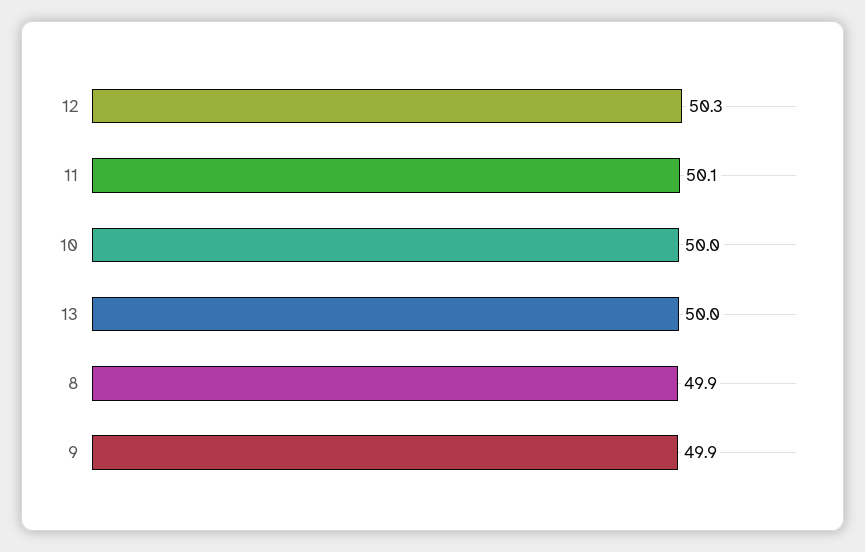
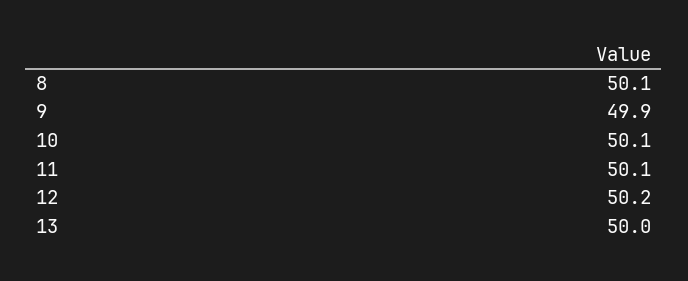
12: 50.3 -> 50.2
10: 50 -> 50.1
8: 49.9 -> 50.1

